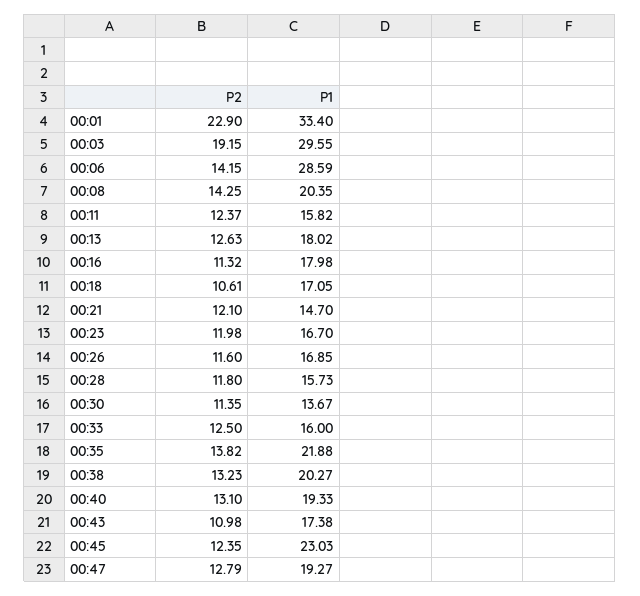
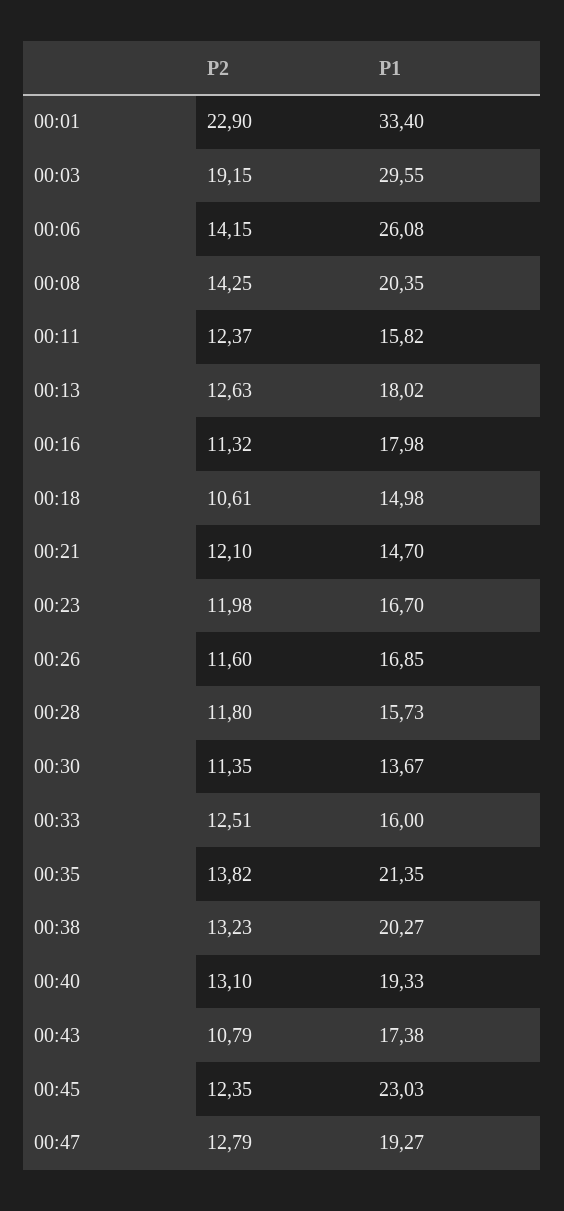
P1, 00:06: 28.59 -> 26.08
P1, 00:18: 17.05 -> 14.98
P2, 00:33: 12.5 -> 12.51
P1, 00:35: 21.88 -> 21.35
P2, 00:43: 10.98 -> 10.79

